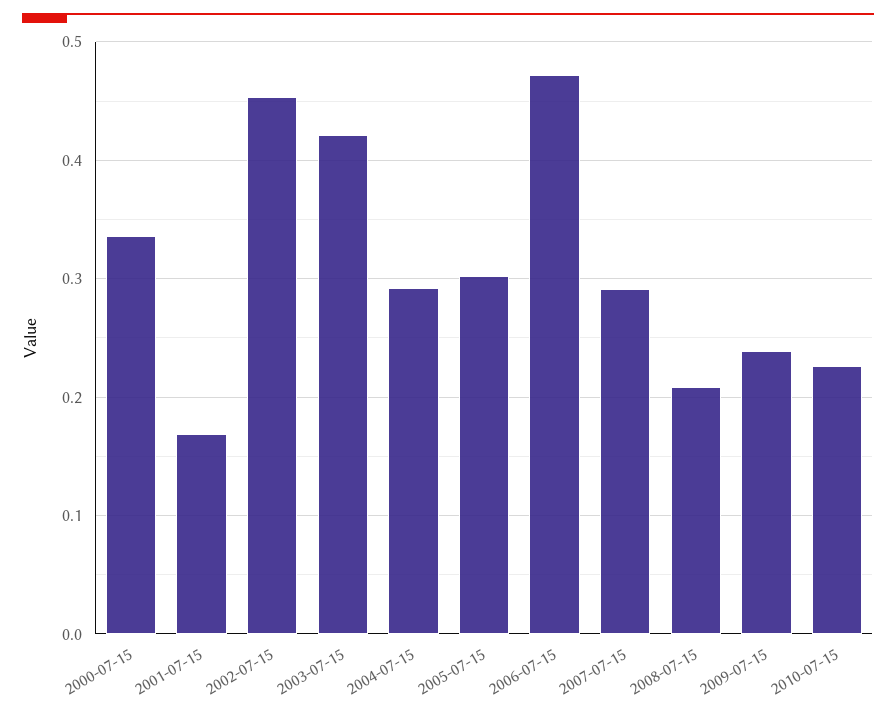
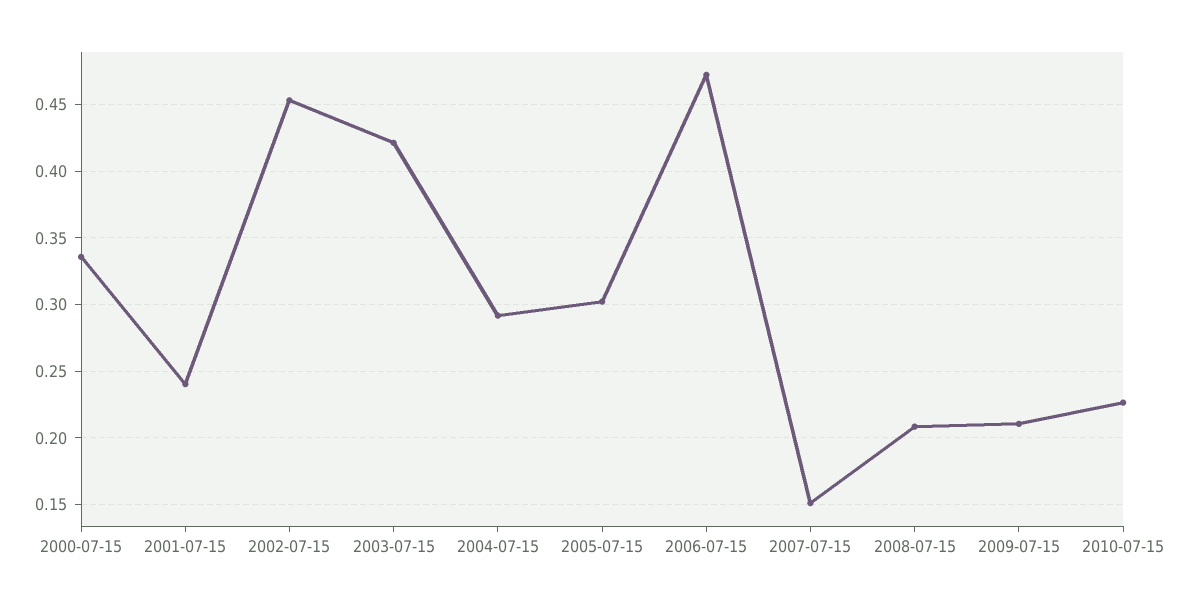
2001-07-15: 0.17 -> 0.24
2007-07-15: 0.29 -> 0.15
2009-07-15: 0.24 -> 0.21

